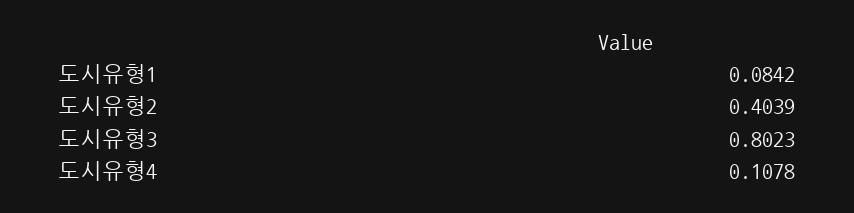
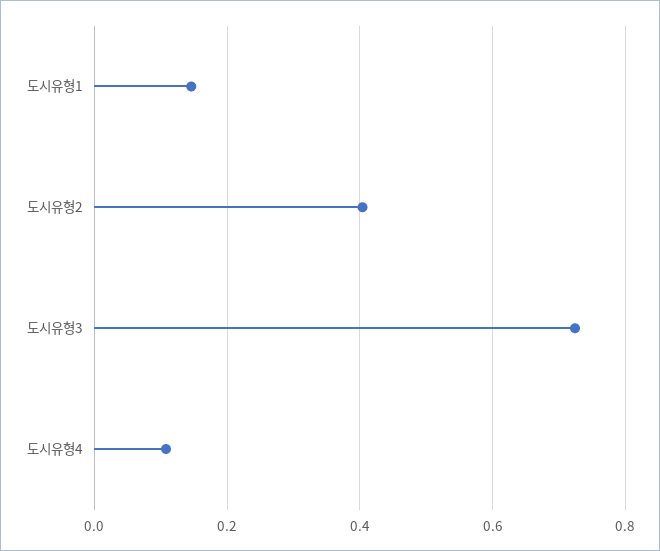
도시유형1: 0.0842 -> 0.14
도시유형3: 0.8023 -> 0.72

